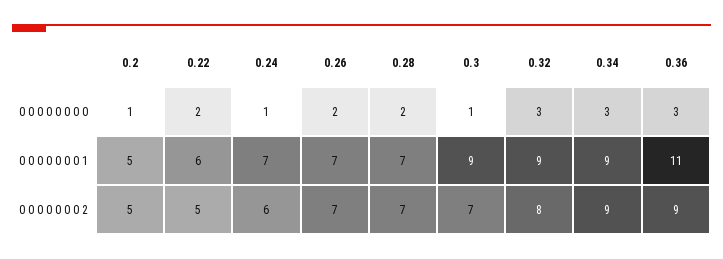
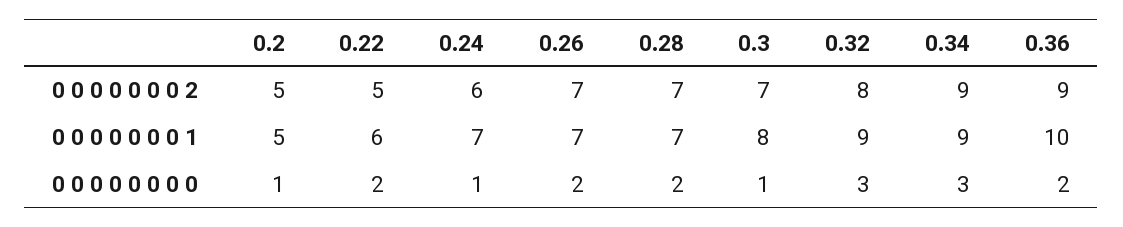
0.36, 0 0 0 0 0 0 0 0: 3 -> 2
0.3, 0 0 0 0 0 0 0 1: 9 -> 8
0.36, 0 0 0 0 0 0 0 1: 11 -> 10

